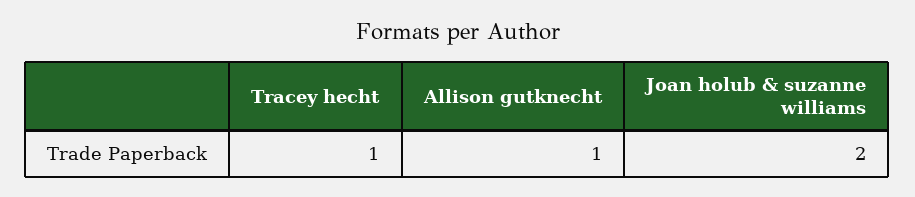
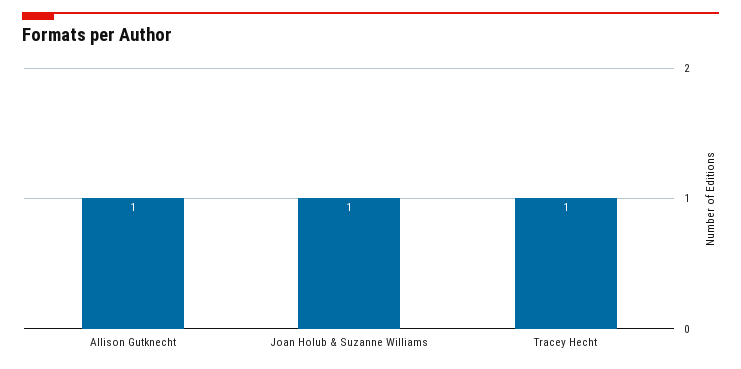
Joan holub & suzanne williams: 2 -> 1

